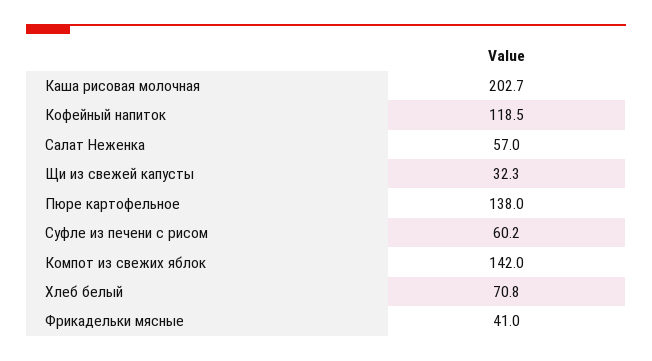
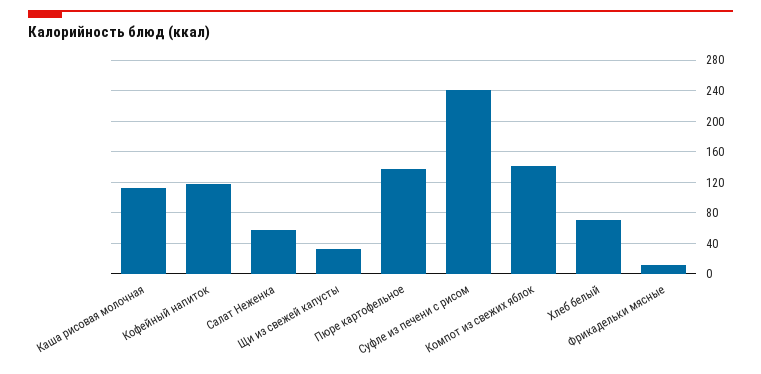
Каша рисовая молочная: 202.7 -> 110
Суфле из печени с рисом: 60.2 -> 240
Фрикадельки мясные: 41 -> 10

